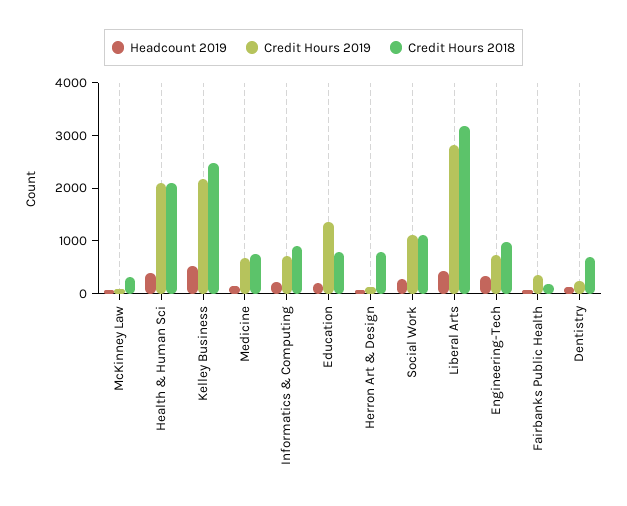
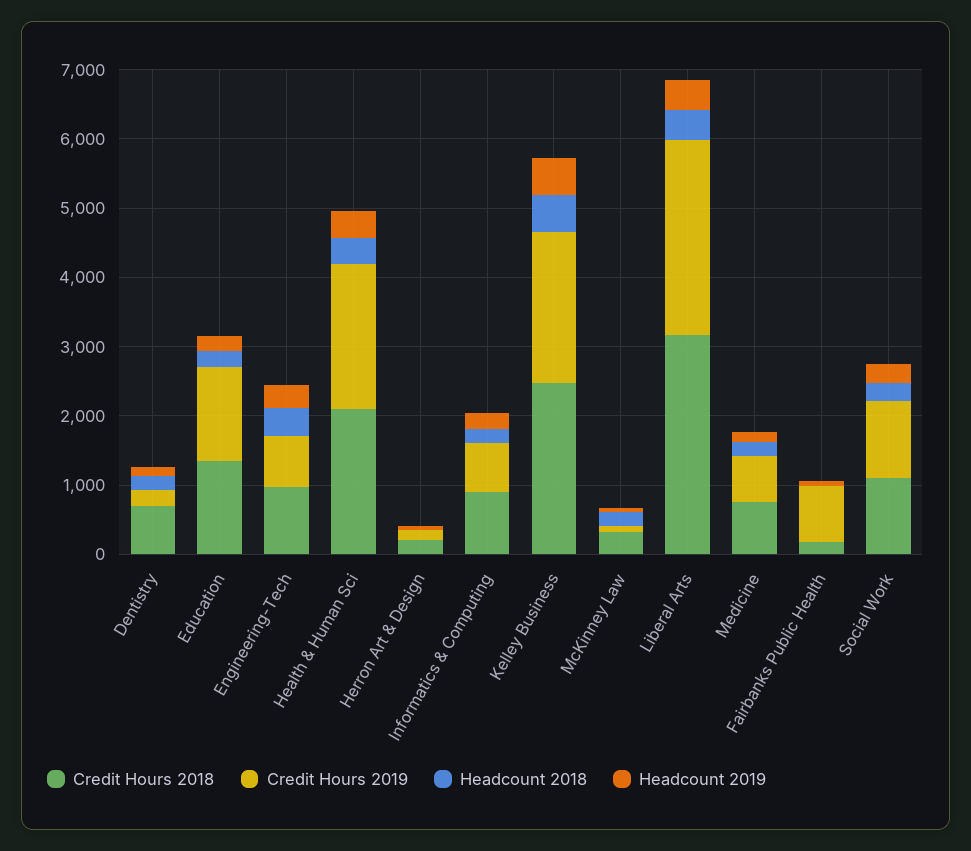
Credit Hours 2018, Education: 800 -> 1400
Credit Hours 2018, Herron Art & Design: 800 -> 200
Credit Hours 2019, Fairbanks Public Health: 400 -> 800
Headcount 2018, Dentistry: none -> 200
Headcount 2018, Education: none -> 200
Headcount 2018, Engineering-Tech: none -> 400
Headcount 2018, Health & Human Sci: none -> 400
Headcount 2018, Herron Art & Design: none -> 0
Headcount 2018, Informatics & Computing: none -> 200
Headcount 2018, Kelley Business: none -> 600
Headcount 2018, McKinney Law: none -> 200
Headcount 2018, Liberal Arts: none -> 400
Headcount 2018, Medicine: none -> 200
Headcount 2018, Fairbanks Public Health: none -> 0
Headcount 2018, Social Work: none -> 200

